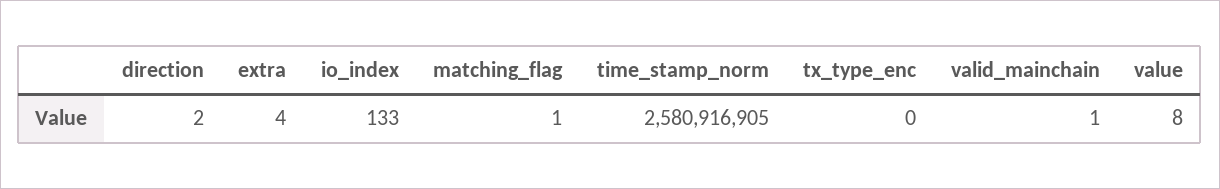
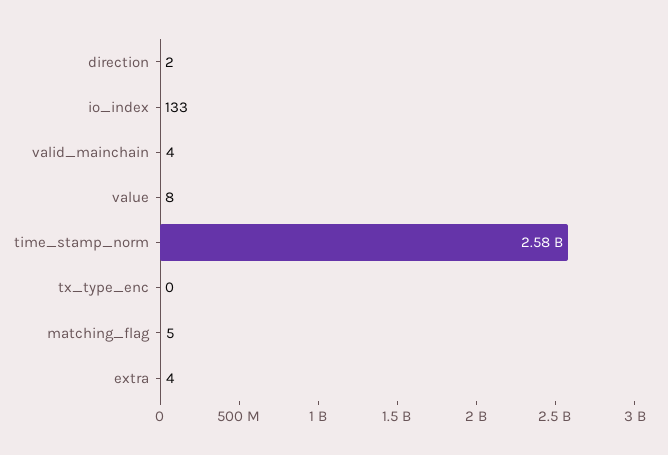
matching_flag: 1 -> 5
valid_mainchain: 1 -> 4

